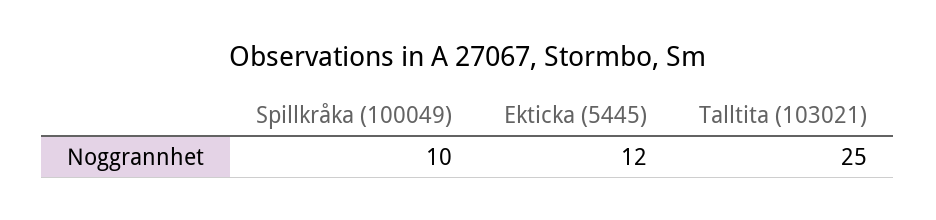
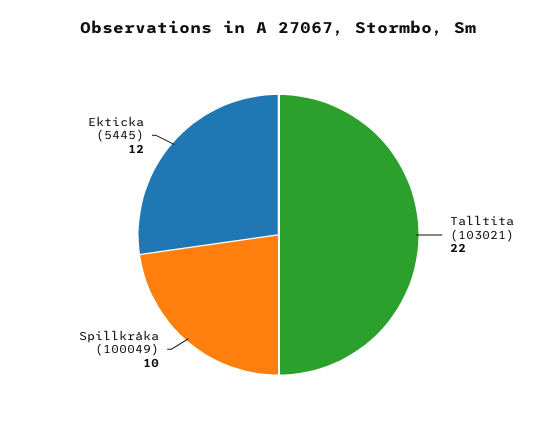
Talltita (103021): 25 -> 22

